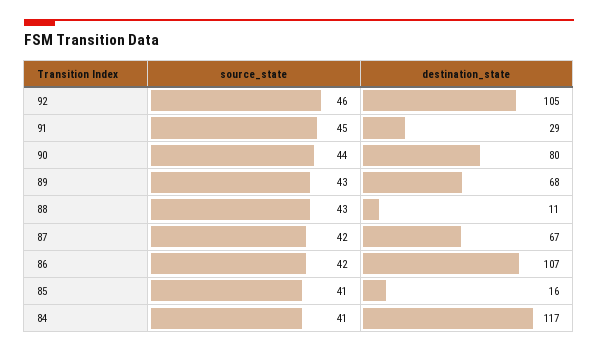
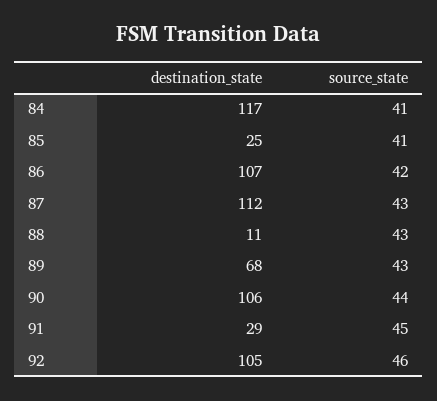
destination_state, 90: 80 -> 106
source_state, 87: 42 -> 43
destination_state, 87: 67 -> 112
destination_state, 85: 16 -> 25

